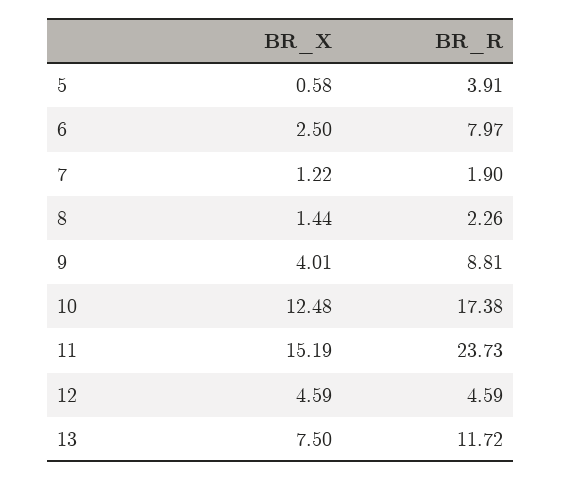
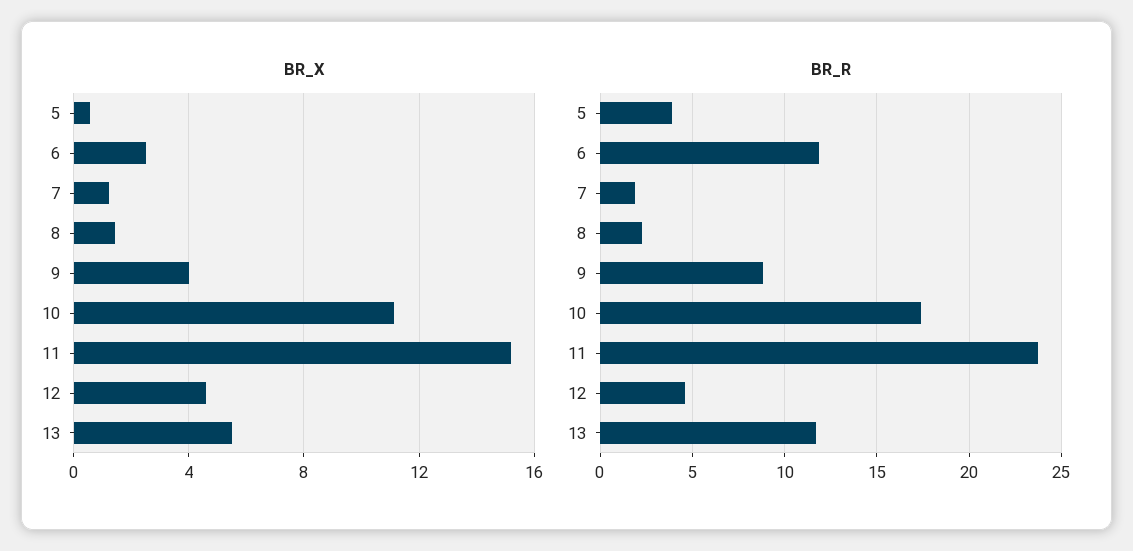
BR_R, 6: 7.97 -> 12
BR_X, 10: 12.48 -> 11
BR_X, 13: 7.5 -> 5.5

